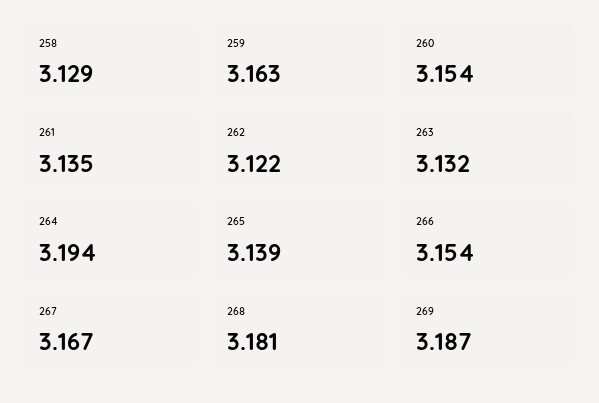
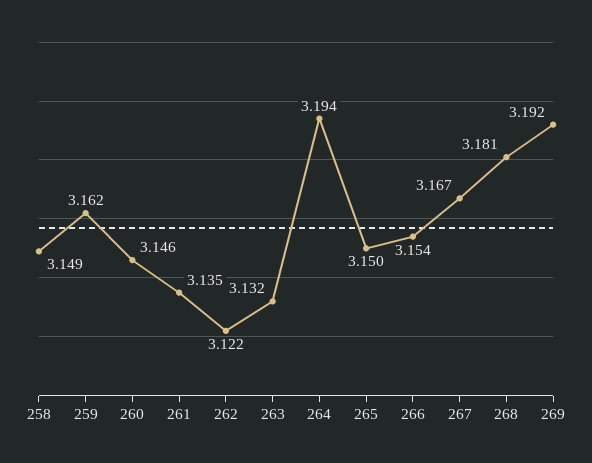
258: 3.129 -> 3.149
259: 3.163 -> 3.162
260: 3.154 -> 3.146
265: 3.139 -> 3.15
269: 3.187 -> 3.192

